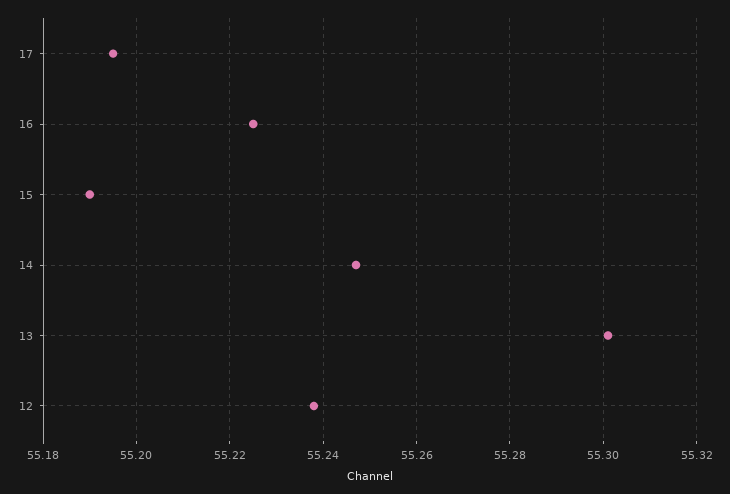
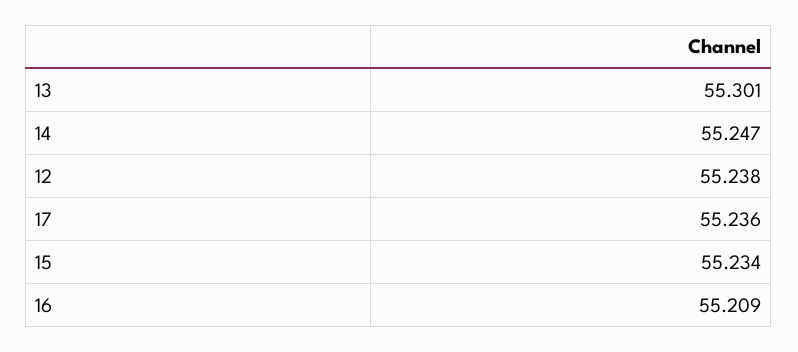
17: 55.195 -> 55.236
16: 55.225 -> 55.209
15: 55.19 -> 55.234

